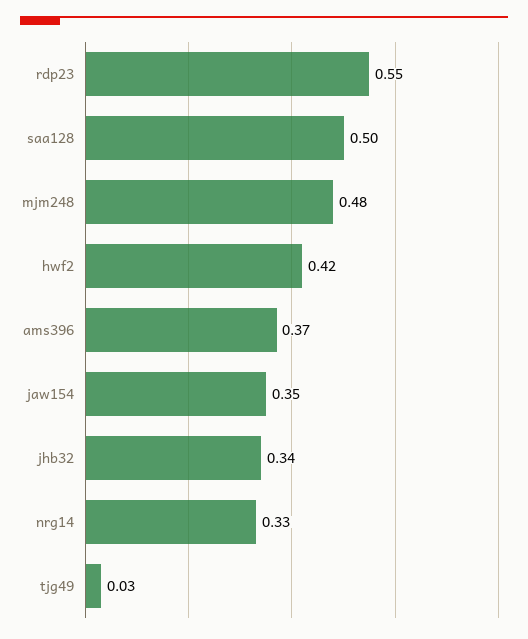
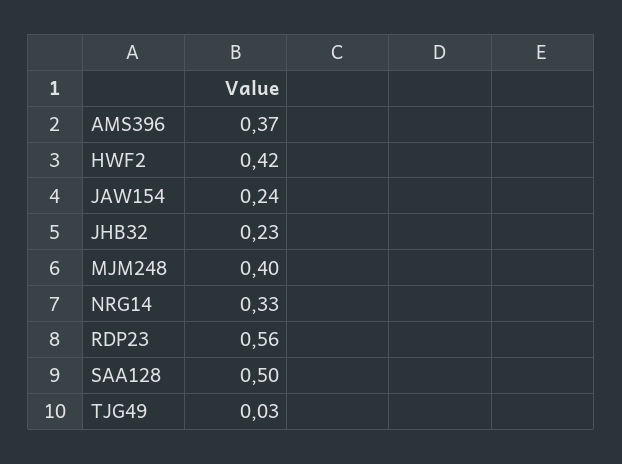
rdp23: 0.55 -> 0.56
mjm248: 0.48 -> 0.4
jaw154: 0.35 -> 0.24
jhb32: 0.34 -> 0.23

